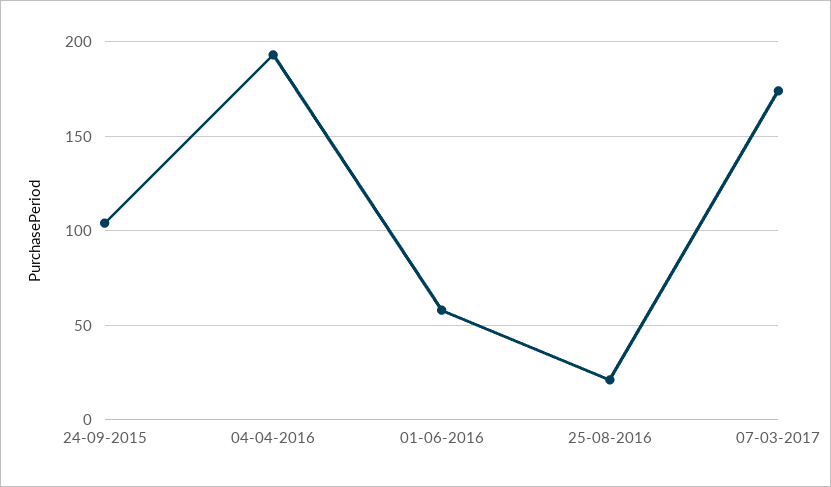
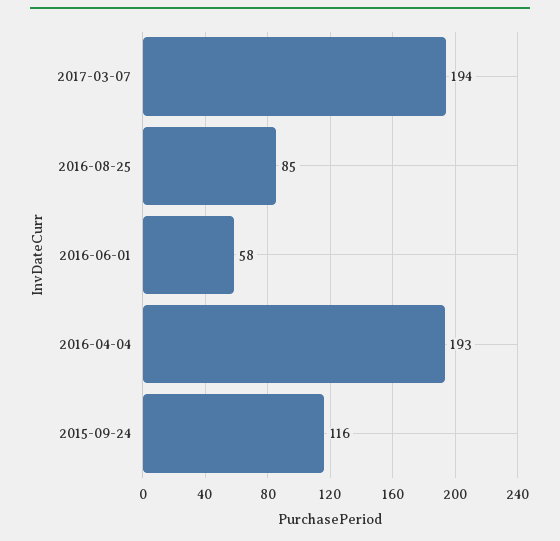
24-09-2015: 105 -> 116
25-08-2016: 20 -> 85
07-03-2017: 175 -> 194

